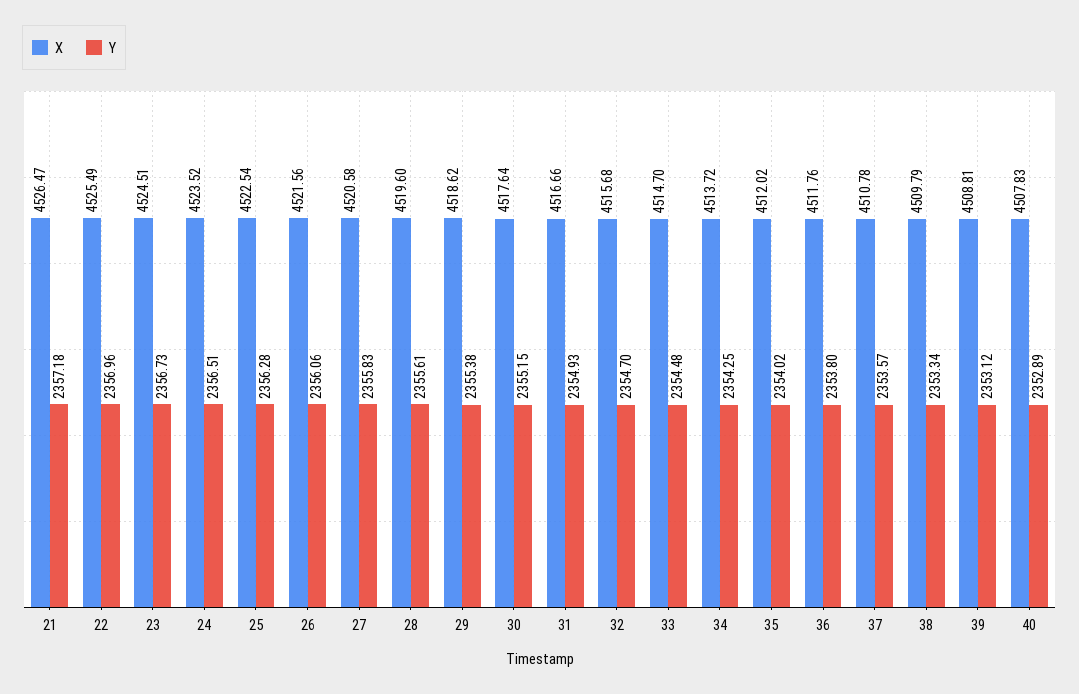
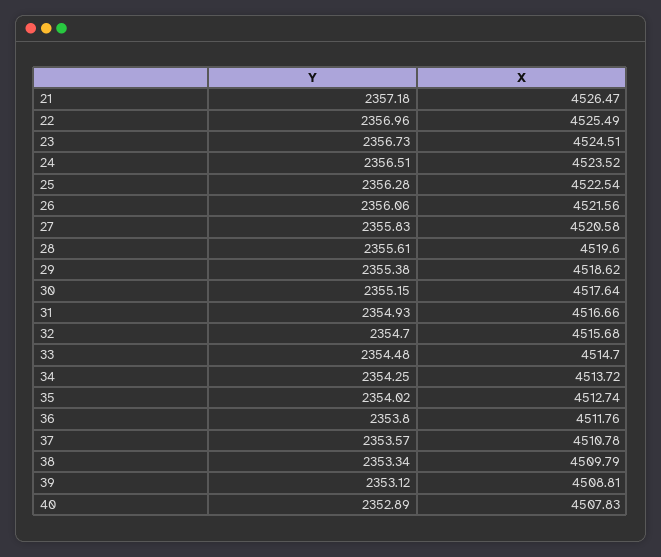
X, 35: 4512.02 -> 4512.74

